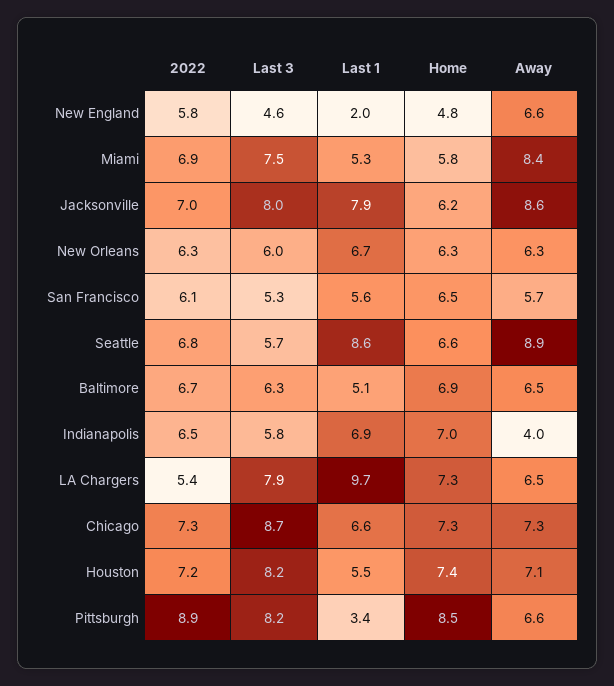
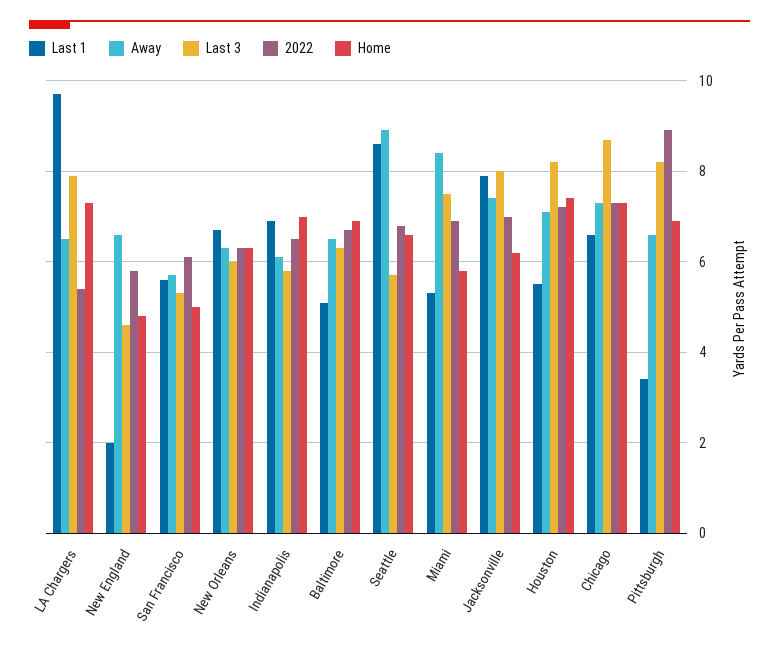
Away, Jacksonville: 8.6 -> 7.5
Home, San Francisco: 6.5 -> 5
Away, Indianapolis: 4 -> 6
Home, Pittsburgh: 8.5 -> 7

